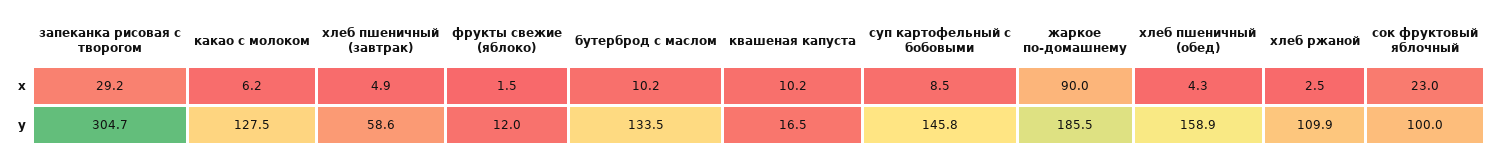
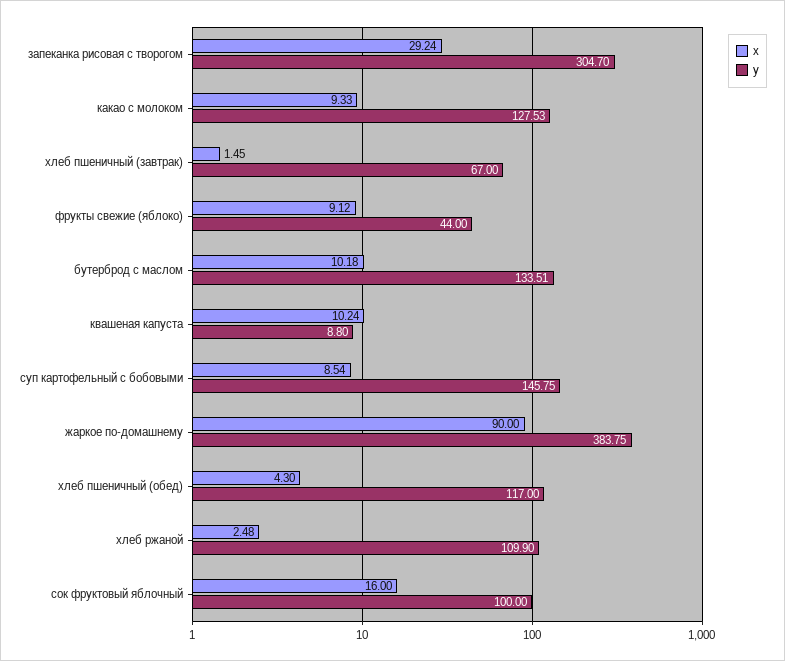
x, какао с молоком: 6.2 -> 9.33
x, хлеб пшеничный (завтрак): 4.9 -> 1.45
x, фрукты свежие (яблоко): 1.5 -> 9.12
x, сок фруктовый яблочный: 23 -> 16
y, хлеб пшеничный (завтрак): 58.6 -> 67
y, фрукты свежие (яблоко): 12 -> 44
y, квашеная капуста: 16.5 -> 8.8
y, жаркое по-домашнему: 185.5 -> 383.75
y, хлеб пшеничный (обед): 158.9 -> 117

